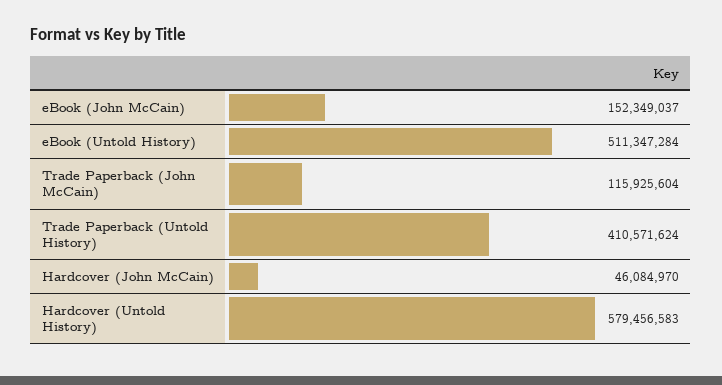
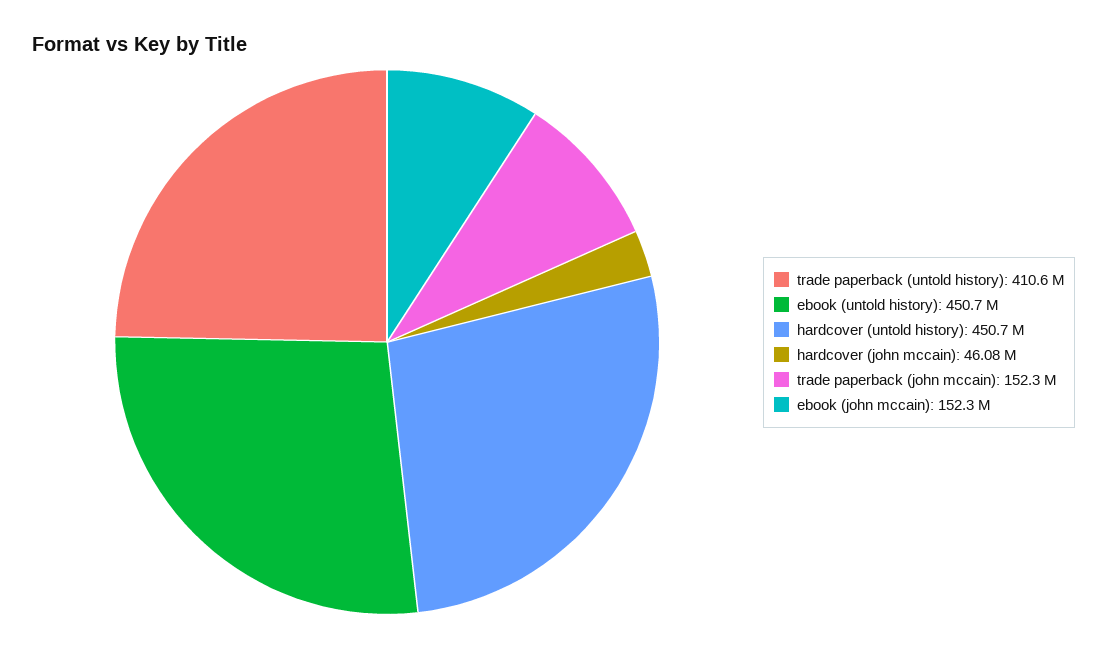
eBook (Untold History): 511347284 -> 450700000
Trade Paperback (John McCain): 115925604 -> 152300000
Hardcover (Untold History): 579456583 -> 450700000

